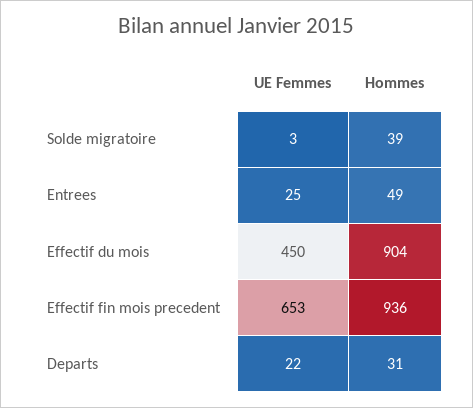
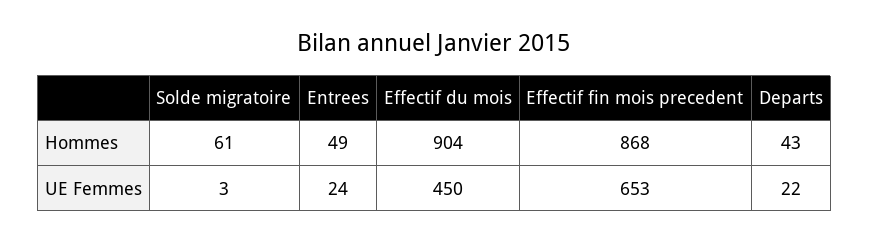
Hommes, Solde migratoire: 39 -> 61
UE Femmes, Entrees: 25 -> 24
Hommes, Effectif fin mois precedent: 936 -> 868
Hommes, Departs: 31 -> 43

